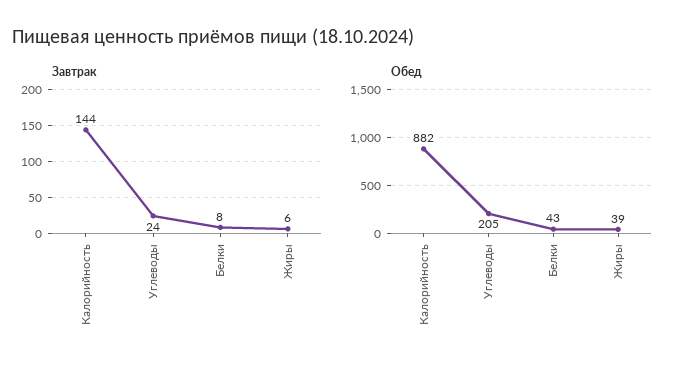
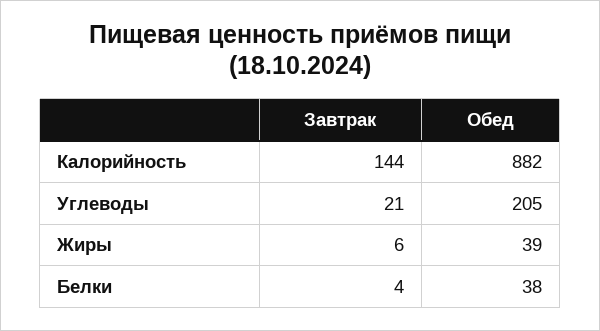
Завтрак, Углеводы: 24 -> 21
Завтрак, Белки: 8 -> 4
Обед, Белки: 43 -> 38

